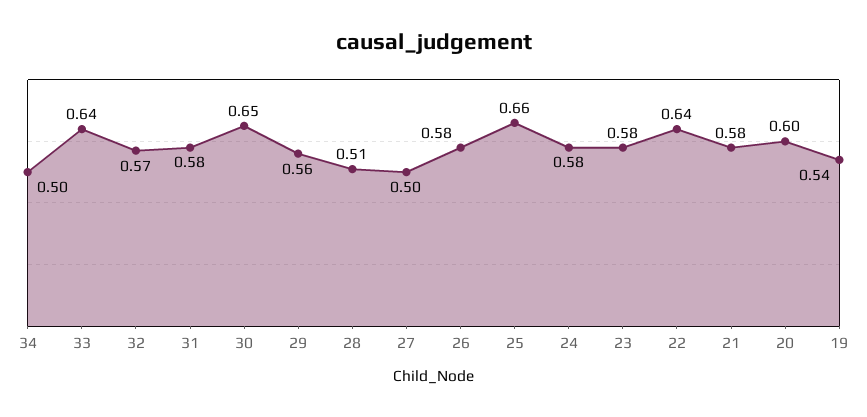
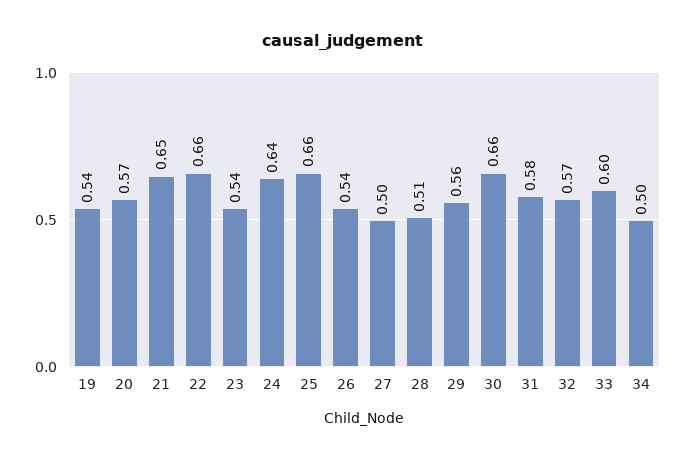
33: 0.64 -> 0.6
30: 0.65 -> 0.66
26: 0.58 -> 0.54
24: 0.58 -> 0.64
23: 0.58 -> 0.54
22: 0.64 -> 0.66
21: 0.58 -> 0.65
20: 0.6 -> 0.57

